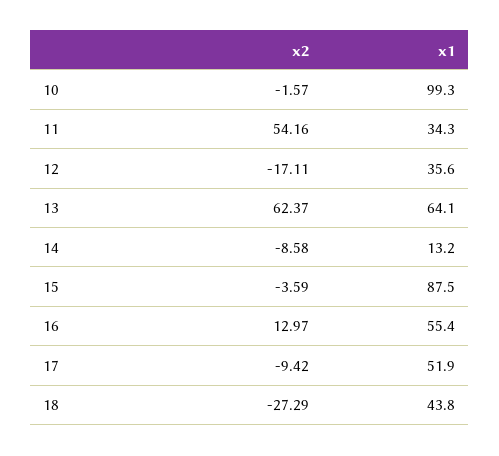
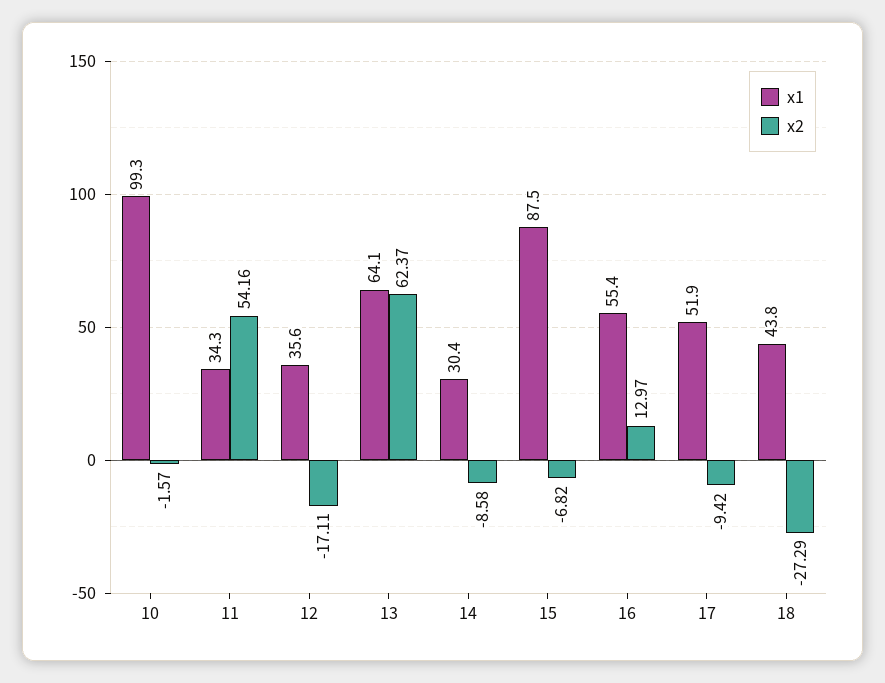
x1, 14: 13.2 -> 30.4
x2, 15: -3.59 -> -6.82

